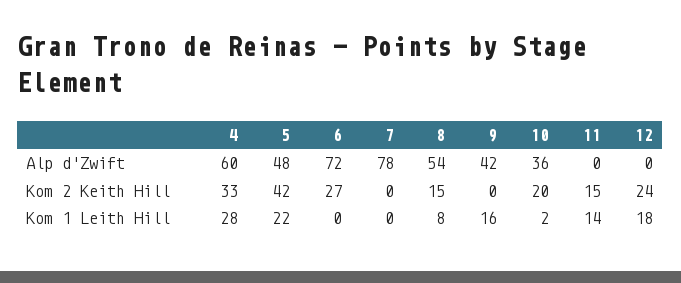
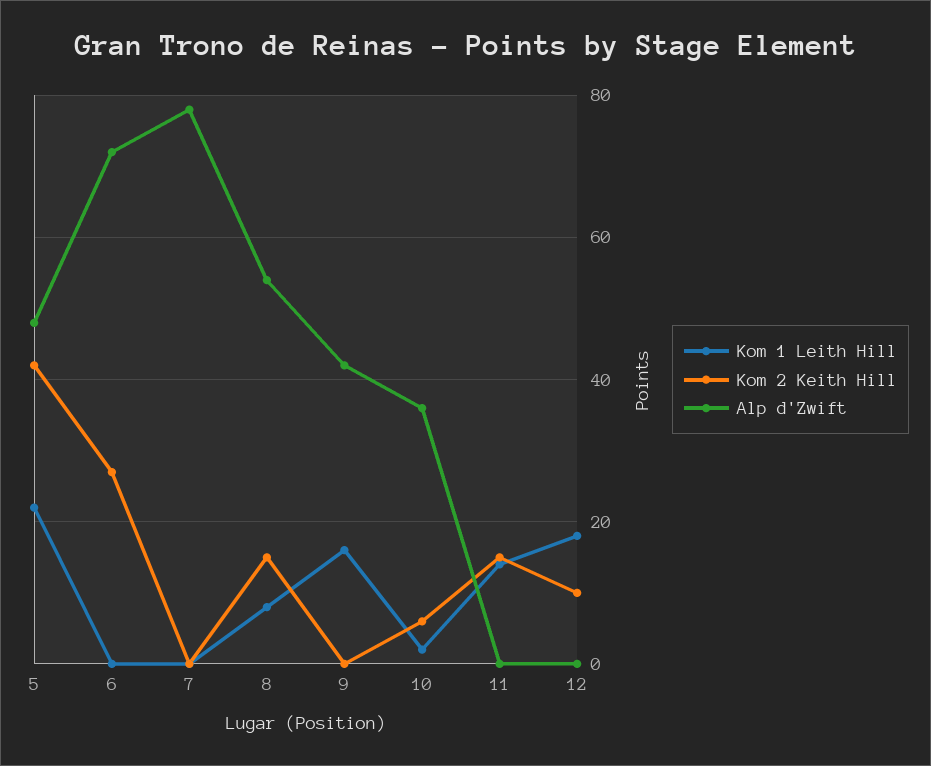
Alp d'Zwift, 4: 60 -> none
Kom 2 Keith Hill, 4: 33 -> none
Kom 2 Keith Hill, 10: 20 -> 5
Kom 2 Keith Hill, 12: 24 -> 10
Kom 1 Leith Hill, 4: 28 -> none

